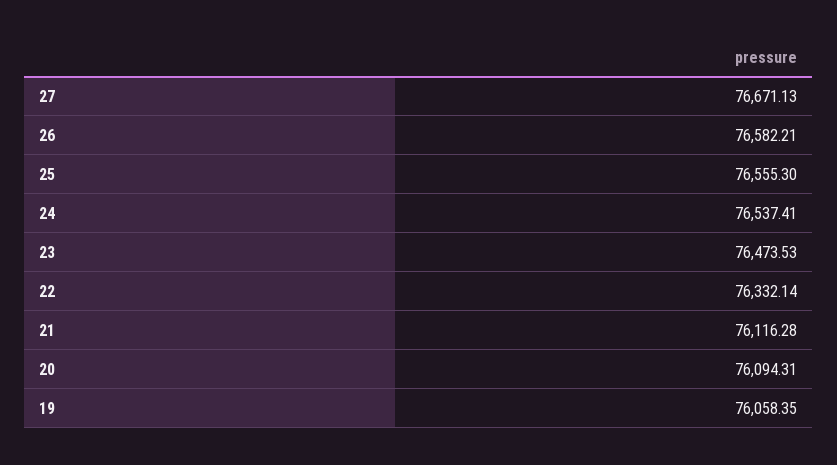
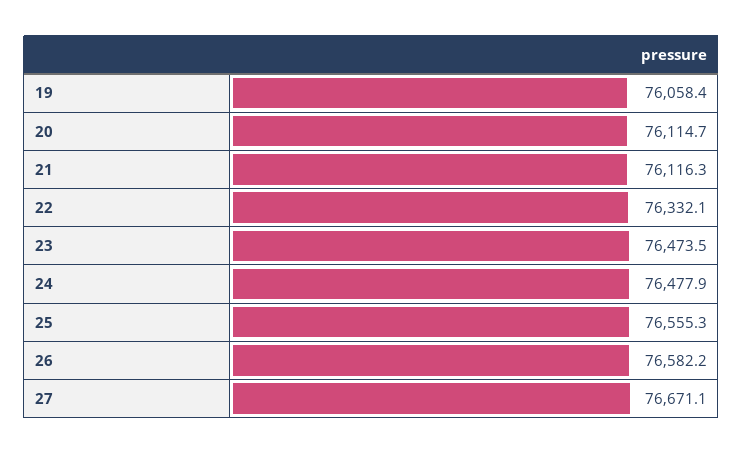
24: 76537.41 -> 76477.9
20: 76094.31 -> 76114.7

